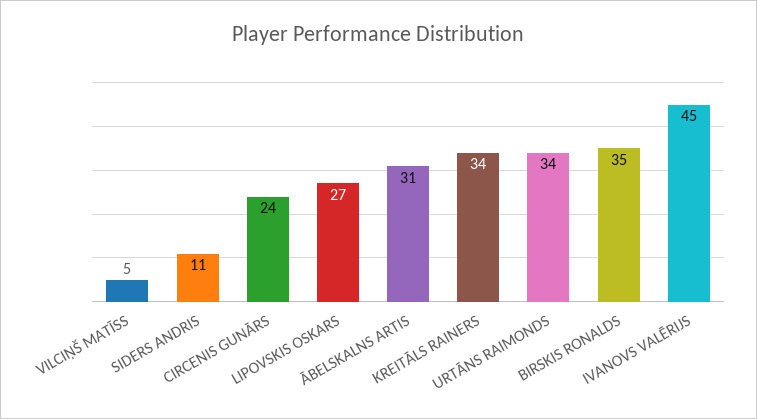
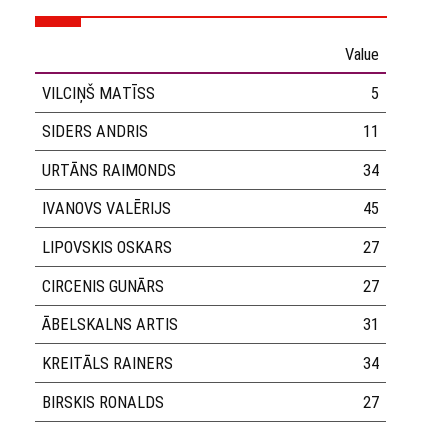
CIRCENIS GUNĀRS: 24 -> 27
BIRSKIS RONALDS: 35 -> 27

